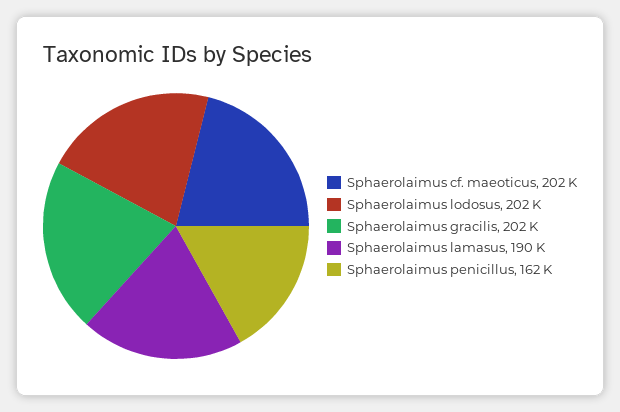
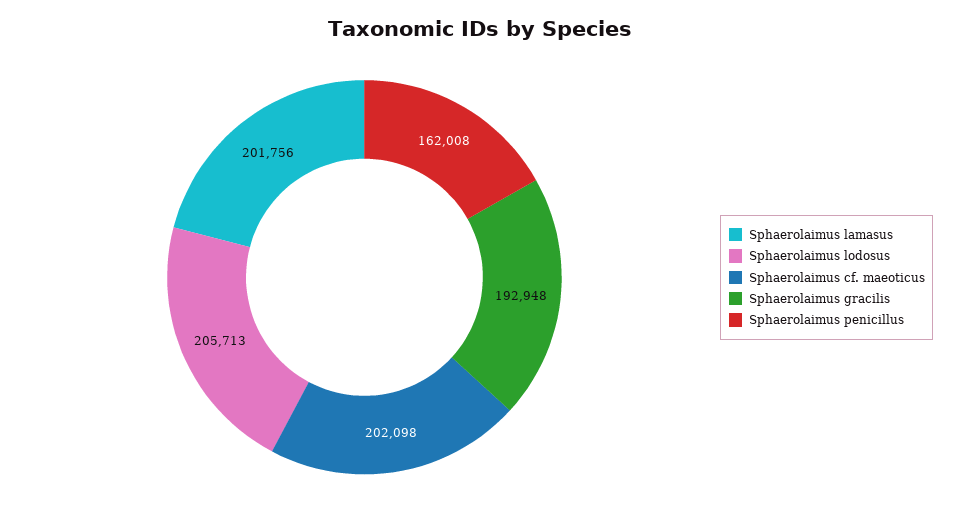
Sphaerolaimus lodosus: 202000 -> 205713
Sphaerolaimus gracilis: 202000 -> 192948
Sphaerolaimus lamasus: 190000 -> 201756

